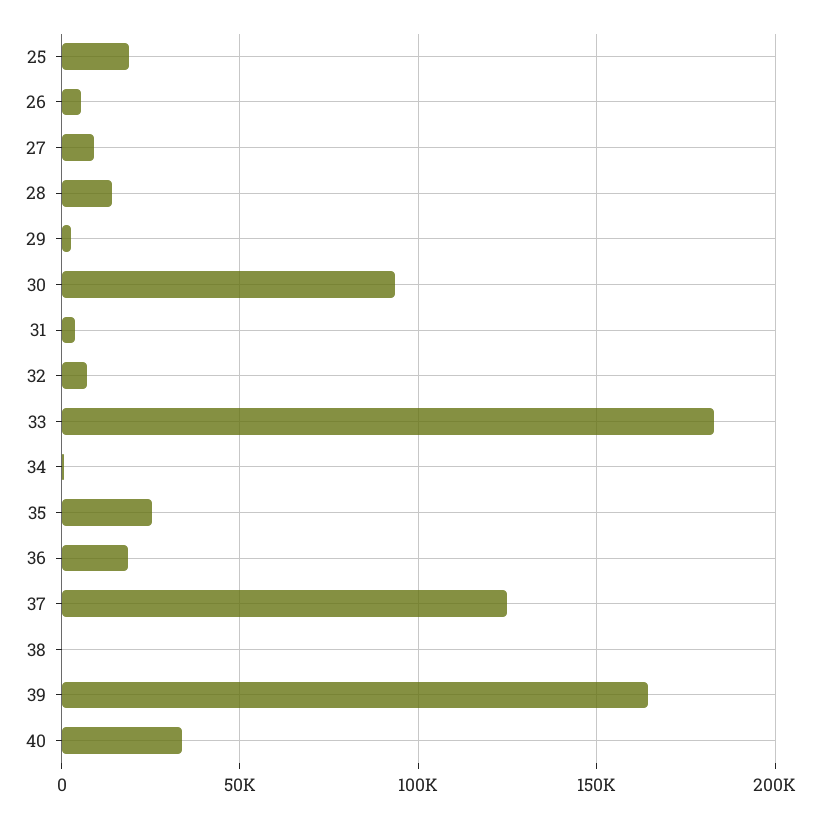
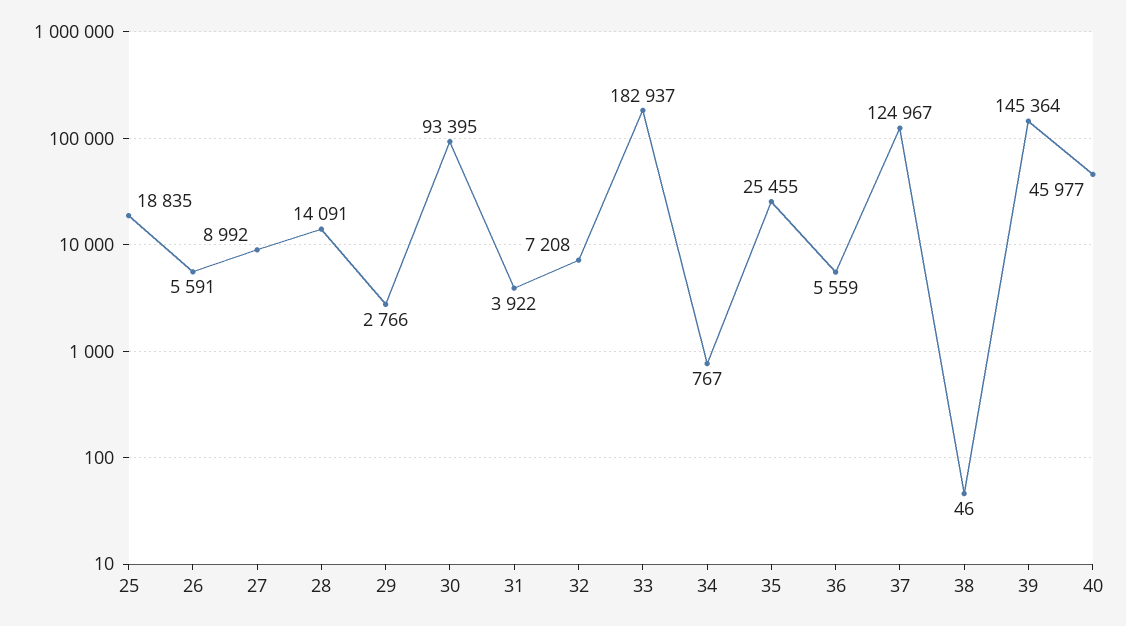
36: 20000 -> 5559
39: 165000 -> 145364
40: 35000 -> 45977

